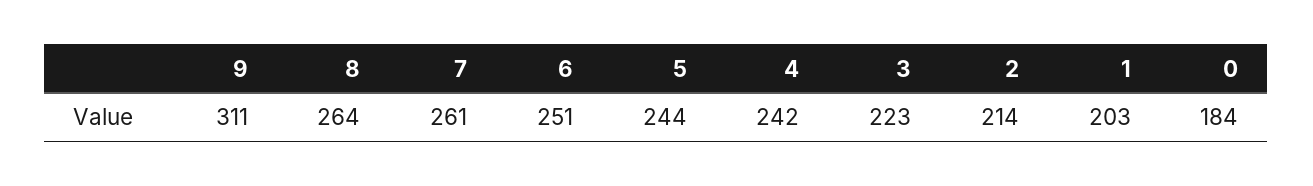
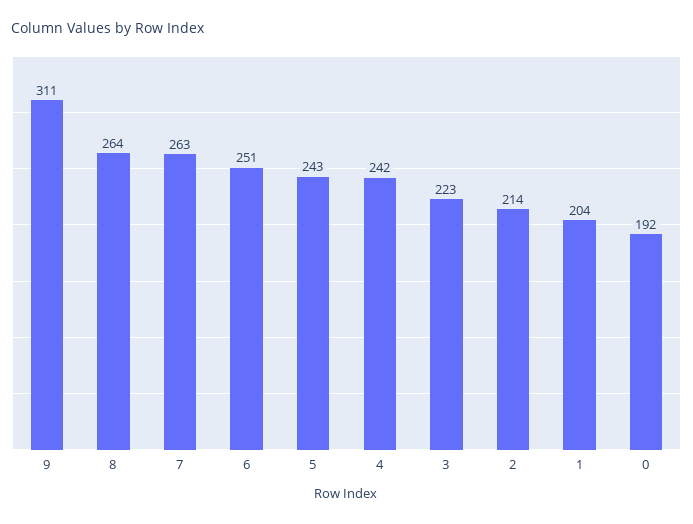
7: 261 -> 263
5: 244 -> 243
1: 203 -> 204
0: 184 -> 192

